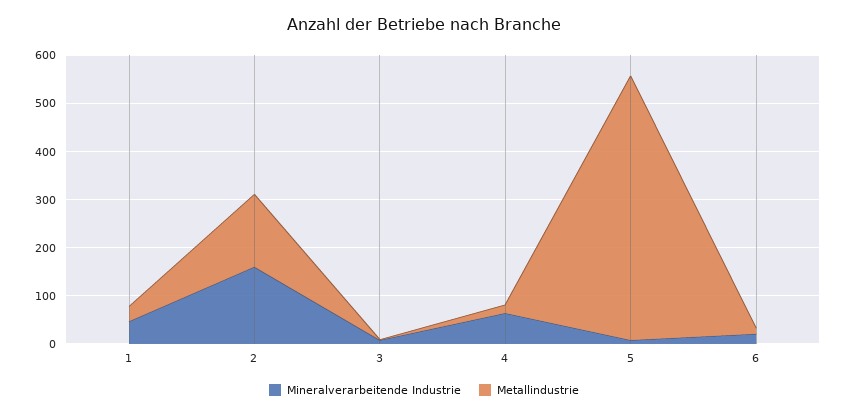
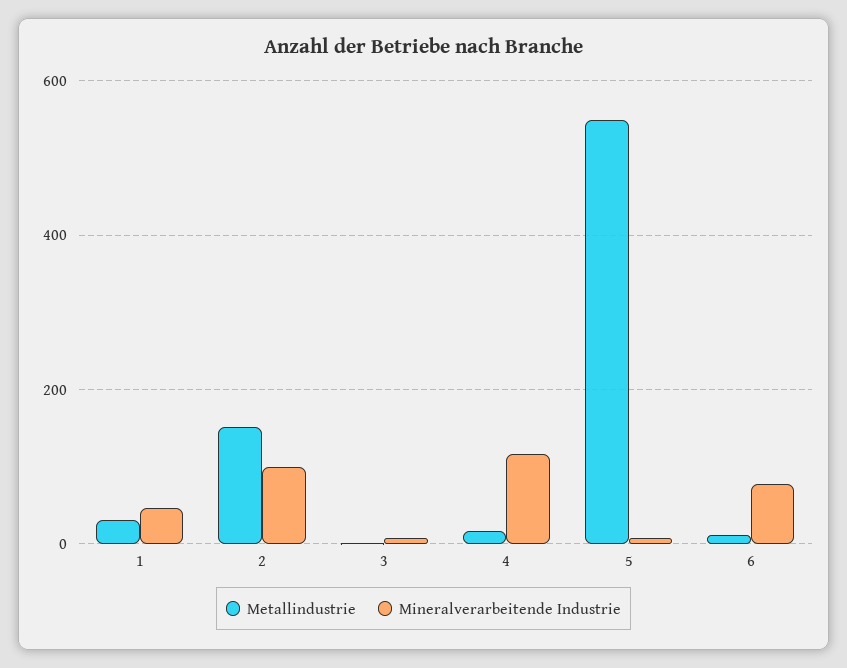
Mineralverarbeitende Industrie, 2: 160 -> 100
Mineralverarbeitende Industrie, 4: 60 -> 120
Mineralverarbeitende Industrie, 6: 20 -> 80

